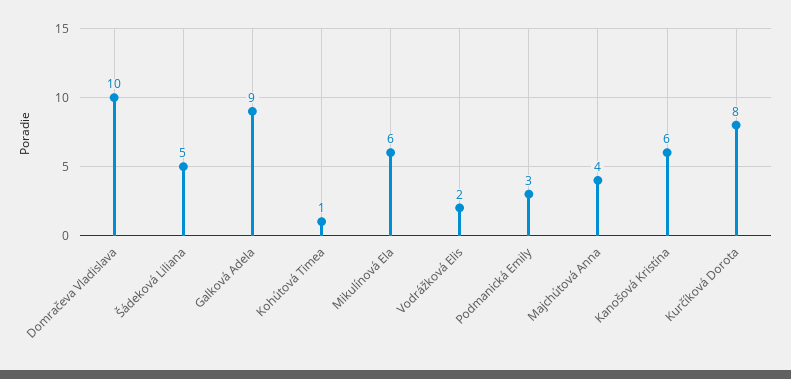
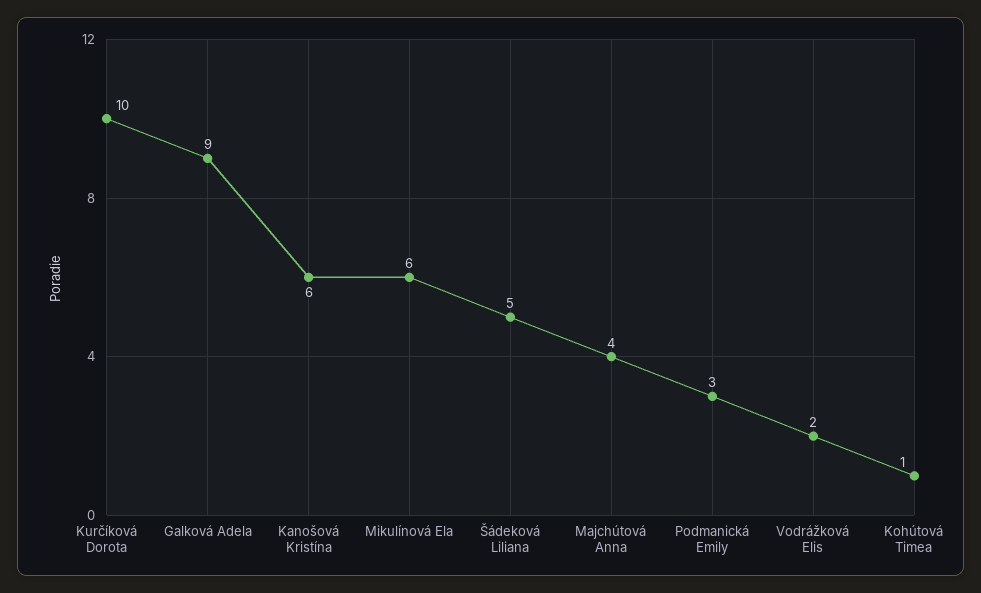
Domračeva Vladislava: 10 -> none
Kurčíková Dorota: 8 -> 10

